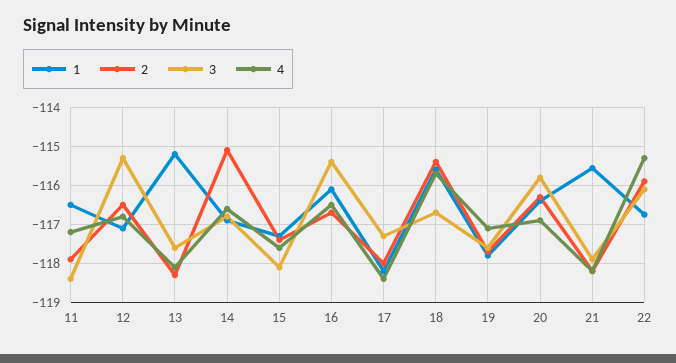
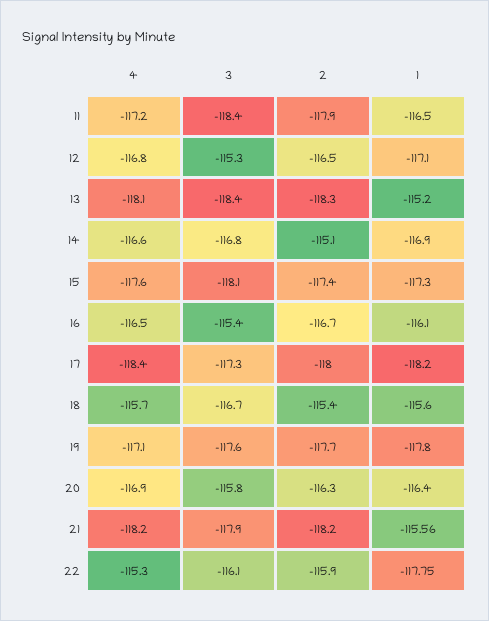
3, 13: -117.6 -> -118.4
1, 22: -116.8 -> -117.75

